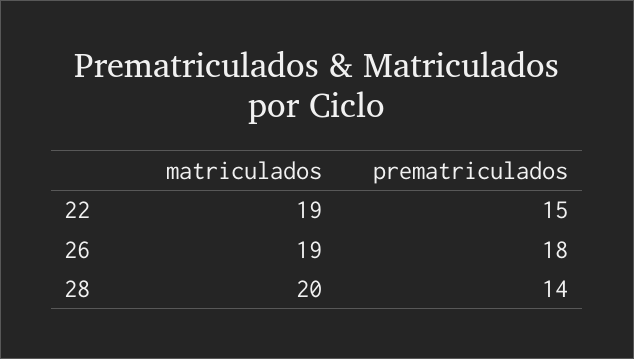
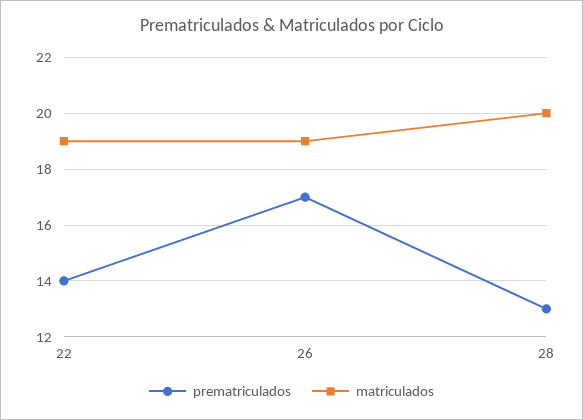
prematriculados, 22: 15 -> 14
prematriculados, 26: 18 -> 17
prematriculados, 28: 14 -> 13

